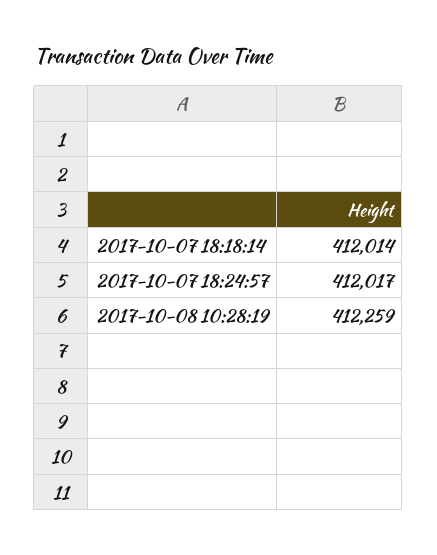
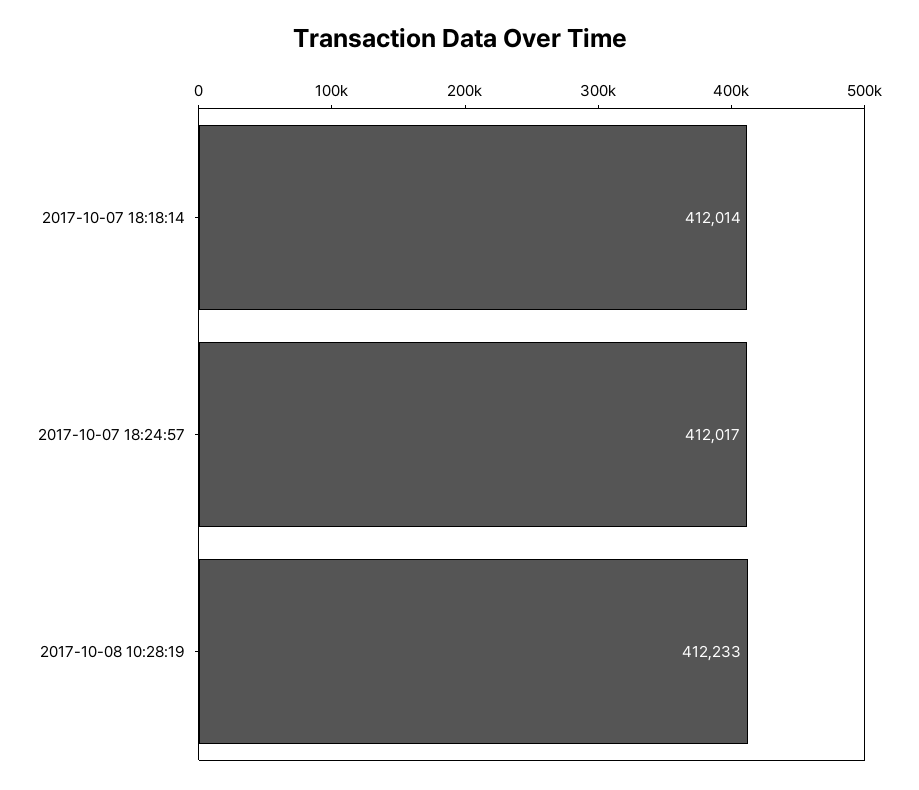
2017-10-08 10:28:19: 412259 -> 412233

